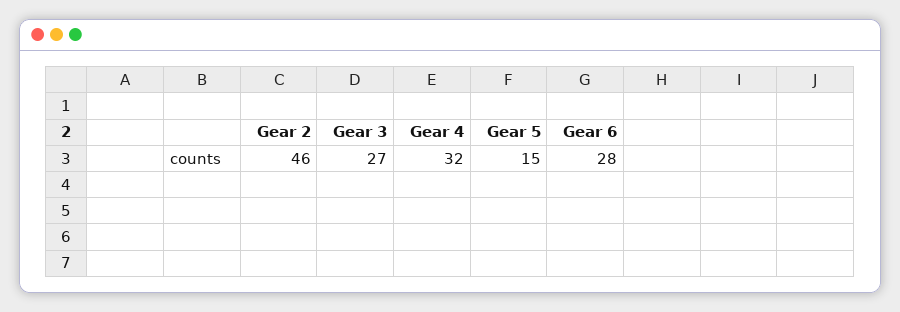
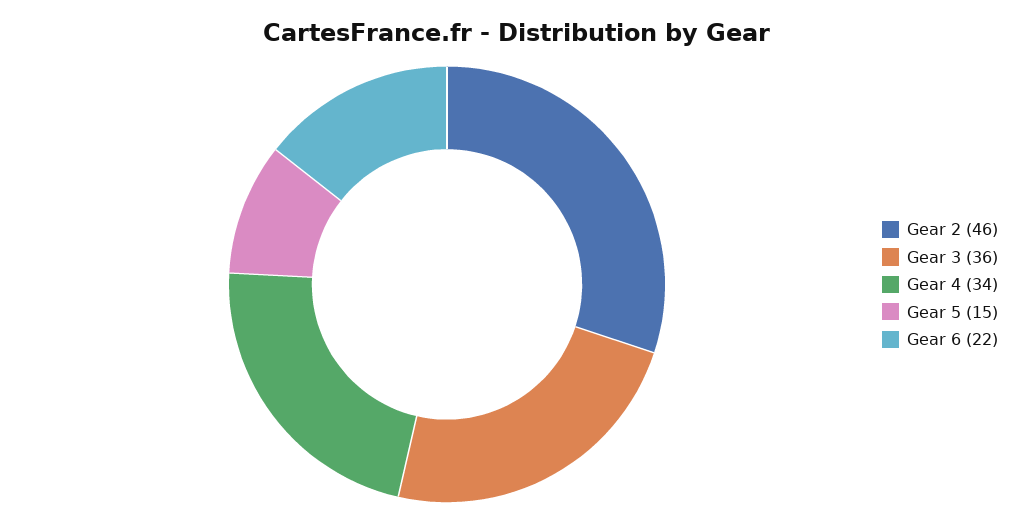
Gear 3: 27 -> 36
Gear 4: 32 -> 34
Gear 6: 28 -> 22

